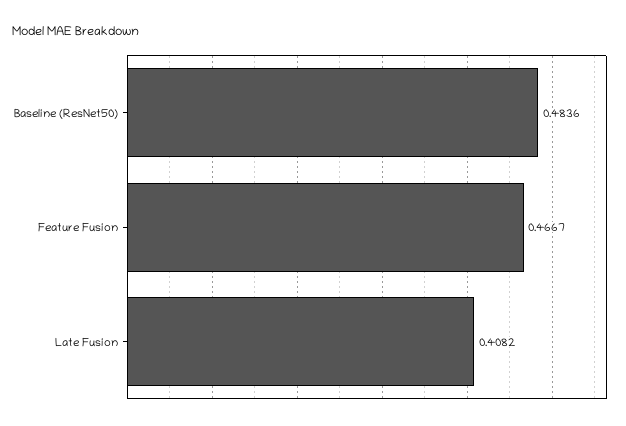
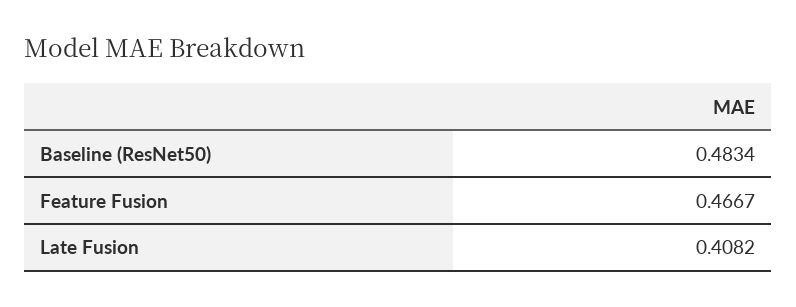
Baseline (ResNet50): 0.4836 -> 0.4834

